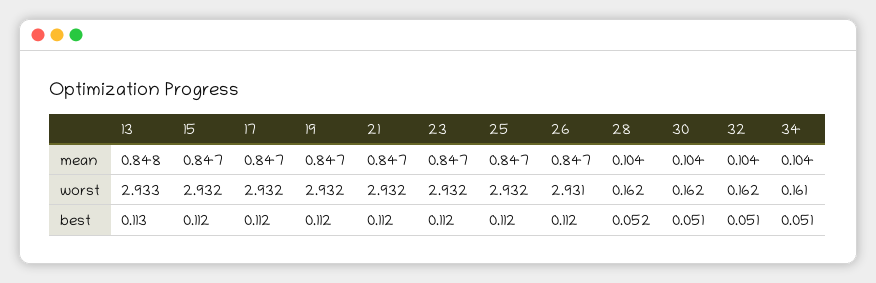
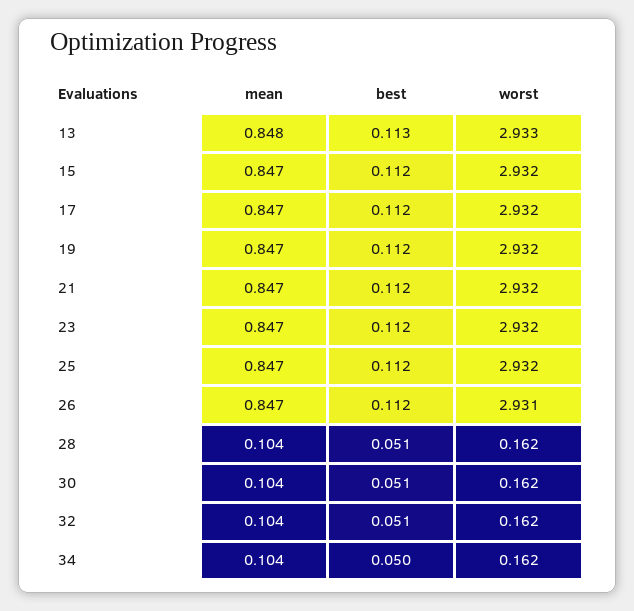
34, worst: 0.161 -> 0.162
28, best: 0.052 -> 0.051
34, best: 0.051 -> 0.05

